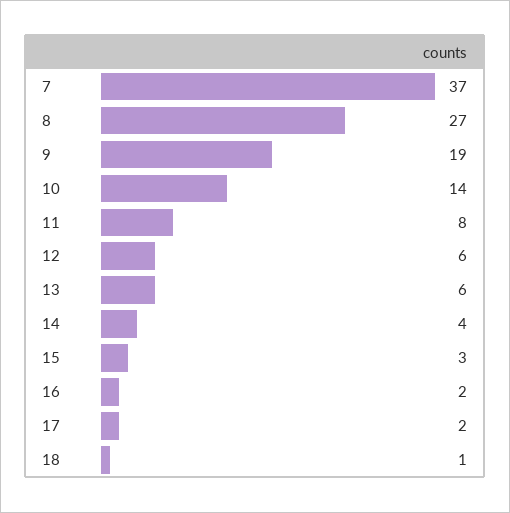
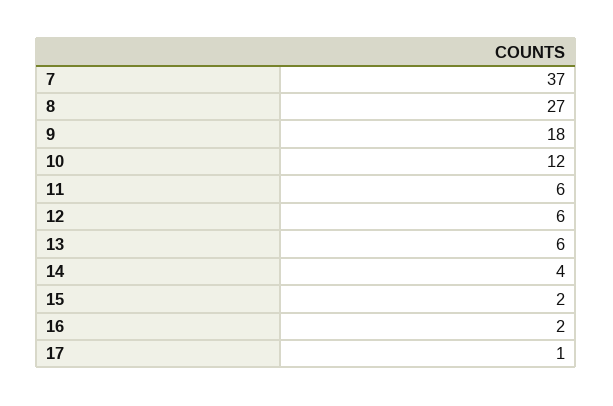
9: 19 -> 18
10: 14 -> 12
11: 8 -> 6
15: 3 -> 2
17: 2 -> 1
18: 1 -> none

